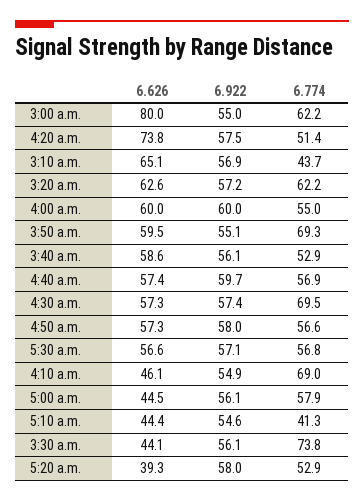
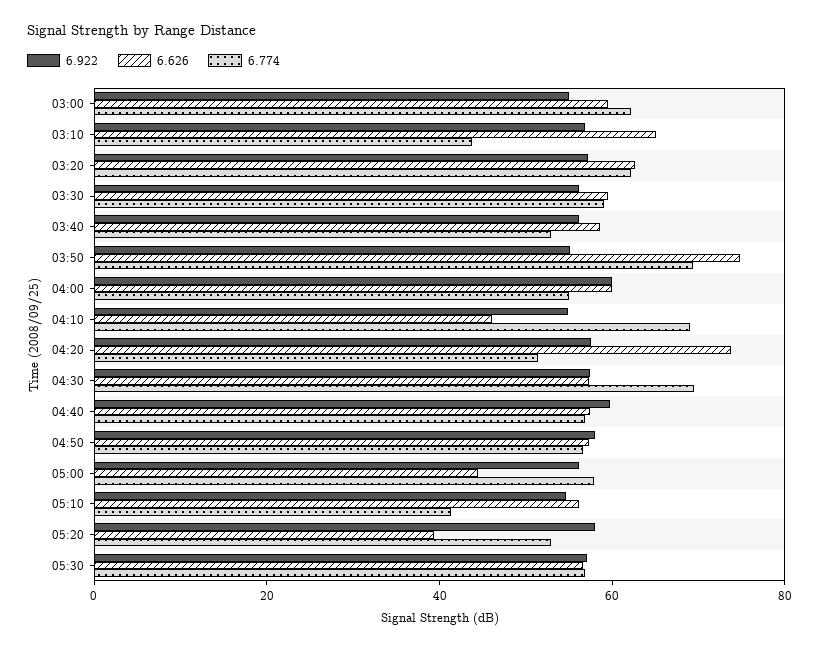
6.626, 3:00 a.m.: 80 -> 60
6.626, 3:50 a.m.: 59.5 -> 75
6.626, 5:10 a.m.: 44.4 -> 55
6.626, 3:30 a.m.: 44.1 -> 60
6.774, 3:30 a.m.: 73.8 -> 60

